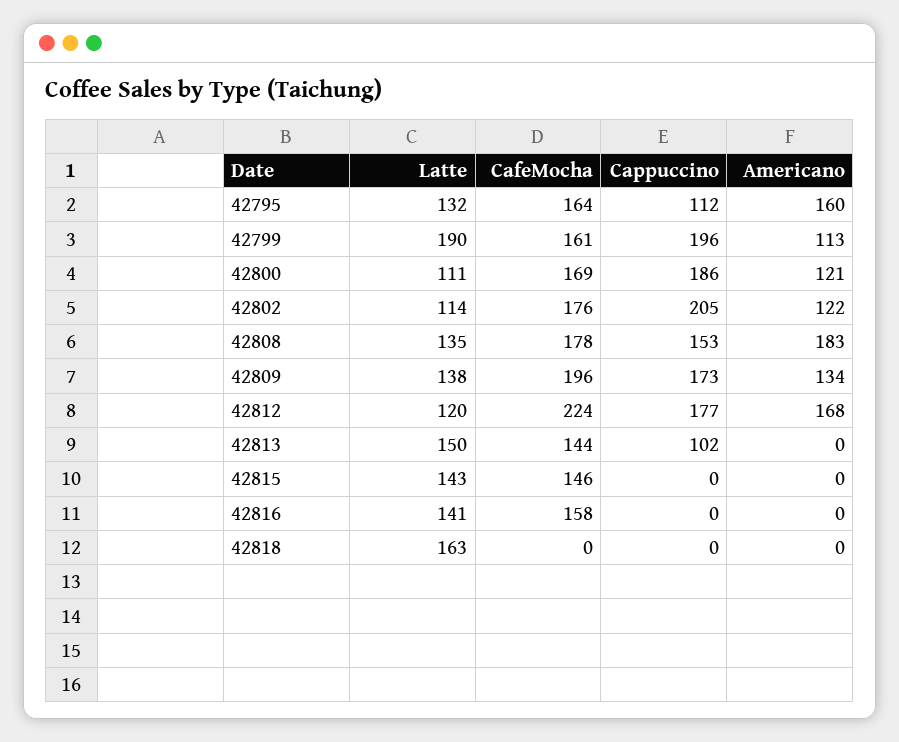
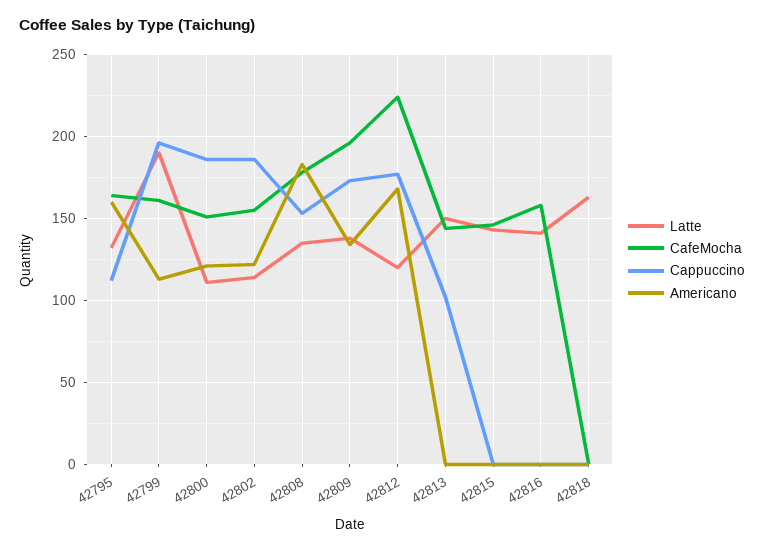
CafeMocha, 42800: 169 -> 150
CafeMocha, 42802: 176 -> 155
Cappuccino, 42802: 205 -> 185

